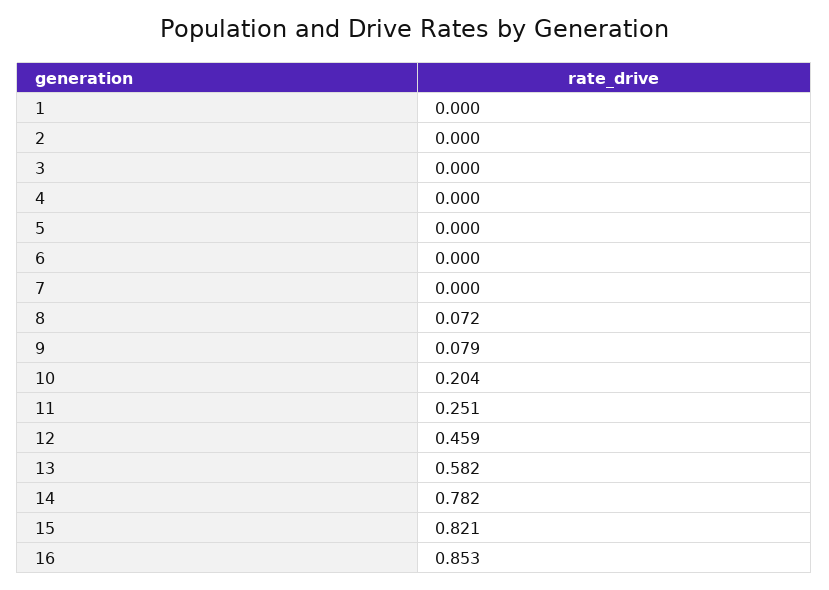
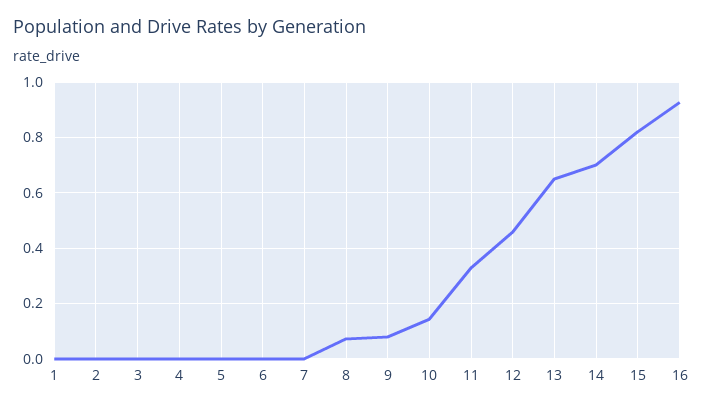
10: 0.204 -> 0.15
11: 0.251 -> 0.325
13: 0.582 -> 0.65
14: 0.782 -> 0.7
16: 0.853 -> 0.925

